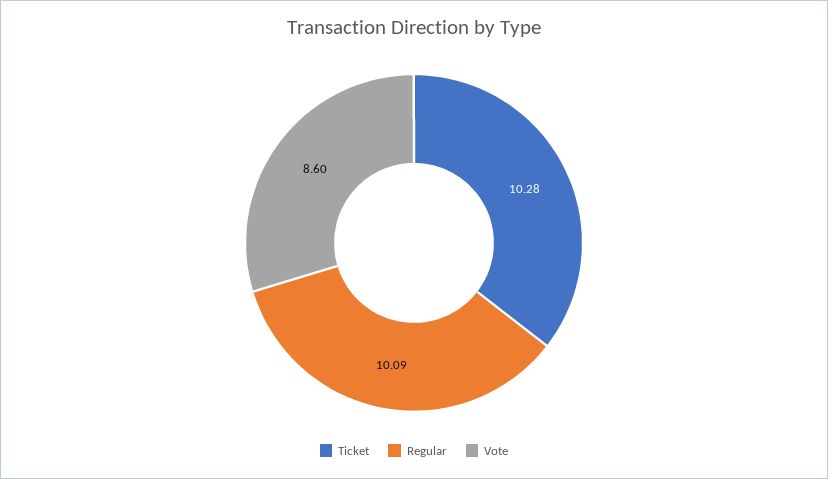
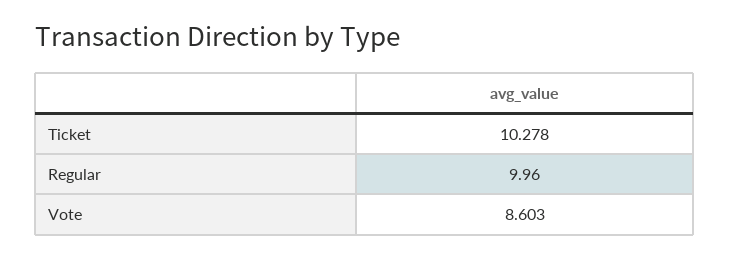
Regular: 10.09 -> 9.96

